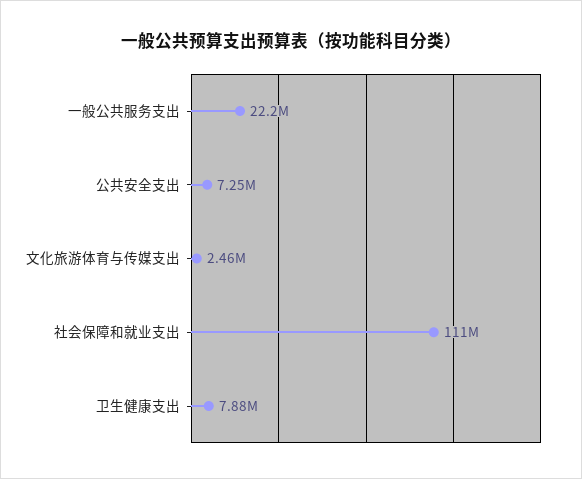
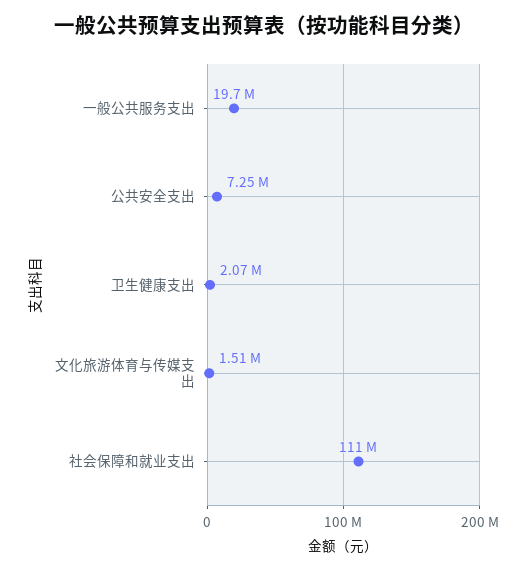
一般公共服务支出: 22200000 -> 19700000
文化旅游体育与传媒支出: 2460000 -> 1510000
卫生健康支出: 7880000 -> 2070000

